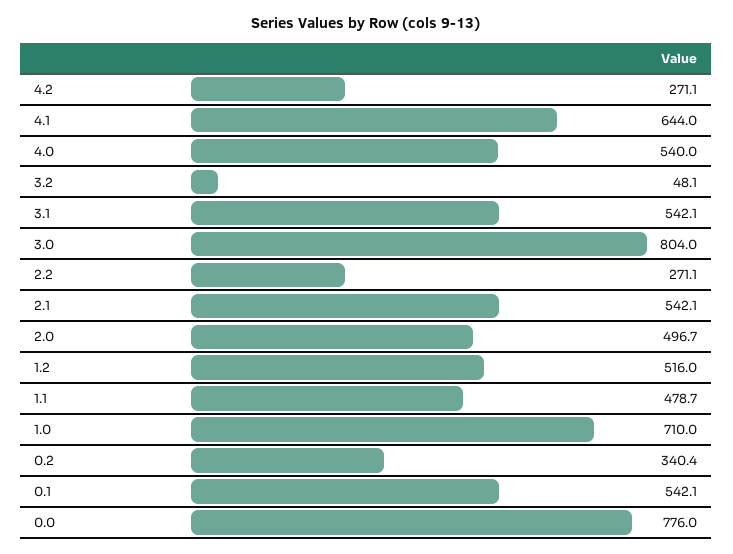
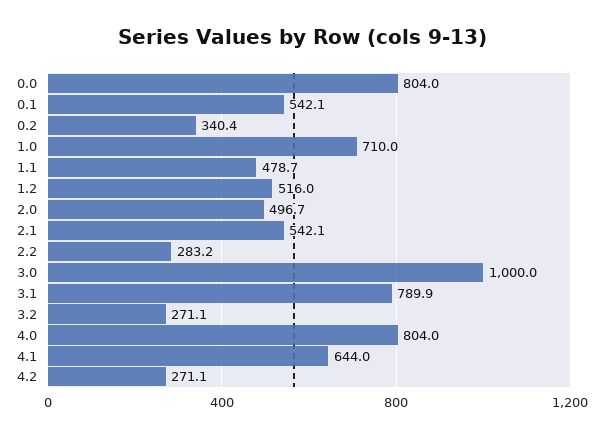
4.0: 540 -> 804
3.2: 48.1 -> 271.1
3.1: 542.1 -> 789.9
3.0: 804 -> 1000
2.2: 271.1 -> 283.2
0.0: 776 -> 804

